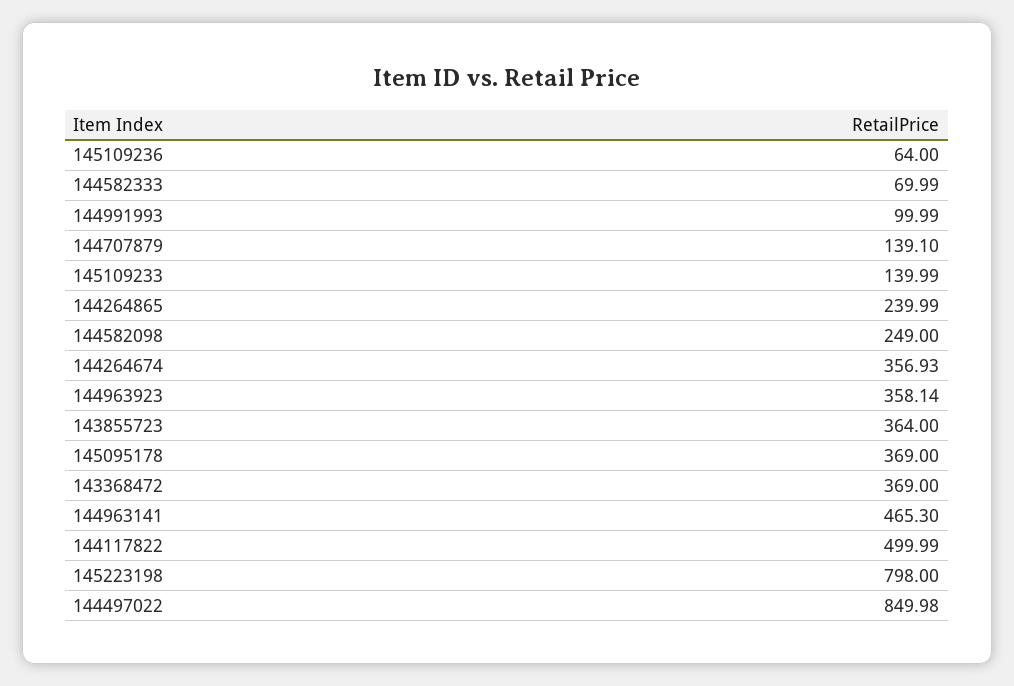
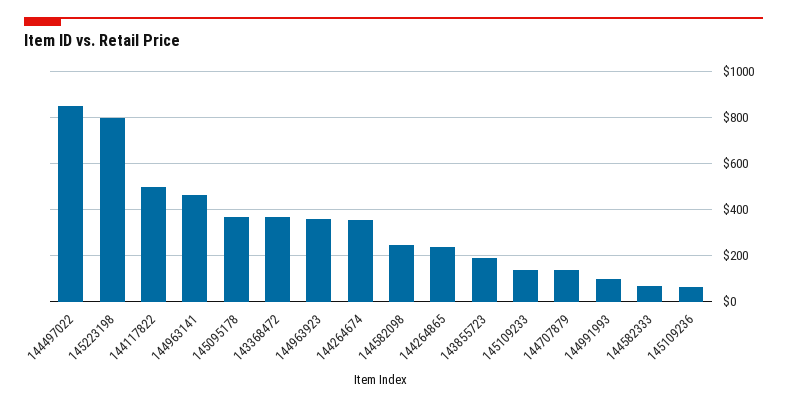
143855723: 364 -> 200

